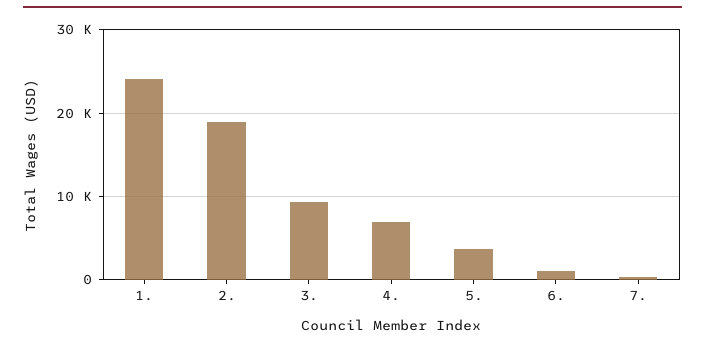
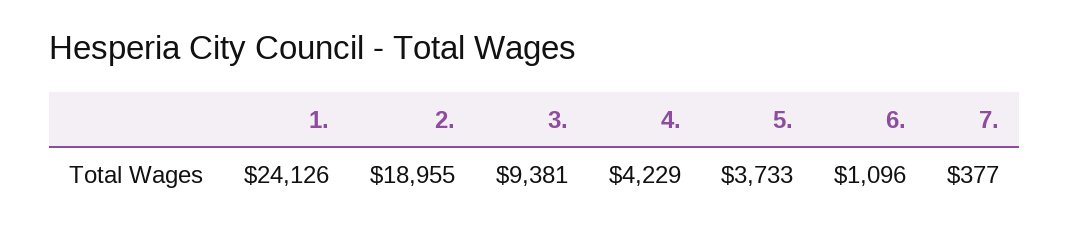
4.: 7000 -> 4229

